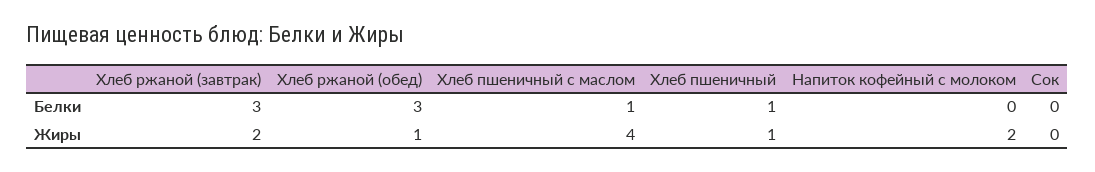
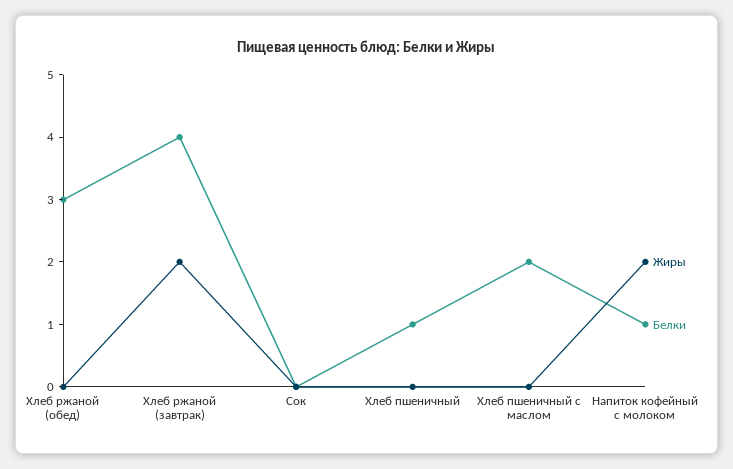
Белки, Хлеб ржаной (завтрак): 3 -> 4
Белки, Хлеб пшеничный с маслом: 1 -> 2
Белки, Напиток кофейный с молоком: 0 -> 1
Жиры, Хлеб ржаной (обед): 1 -> 0
Жиры, Хлеб пшеничный с маслом: 4 -> 0
Жиры, Хлеб пшеничный: 1 -> 0

